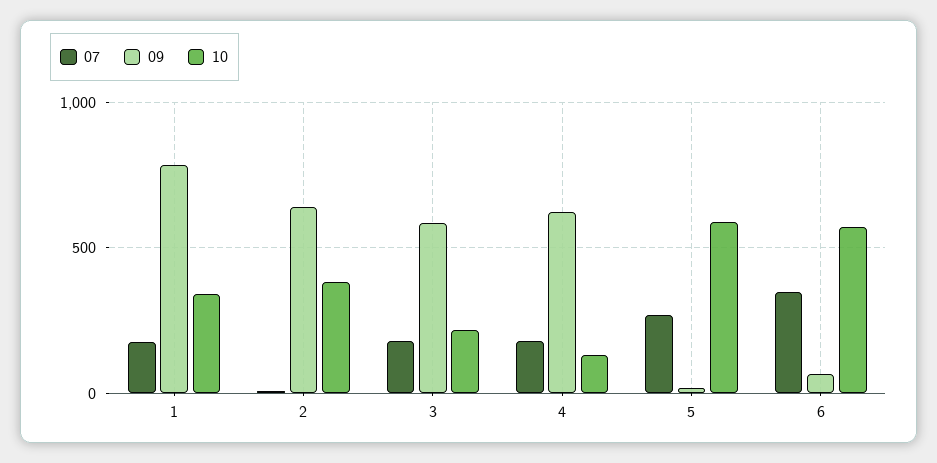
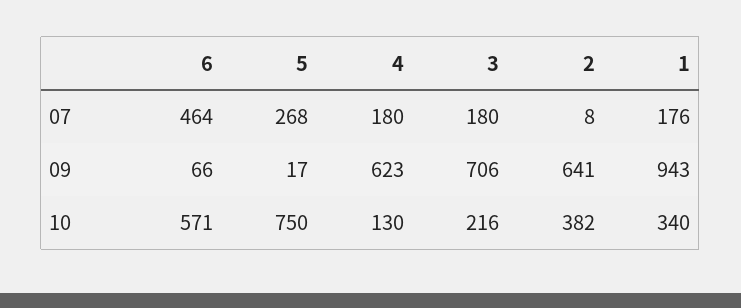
09, 1: 800 -> 943
09, 3: 600 -> 706
10, 5: 600 -> 750
07, 6: 350 -> 464

